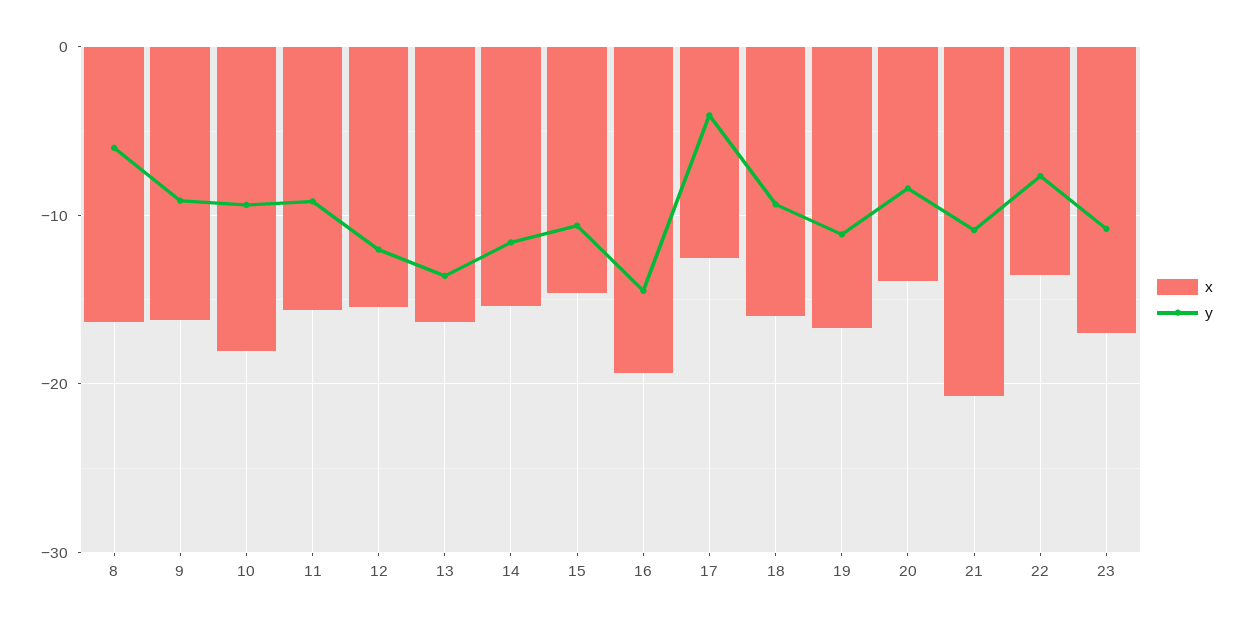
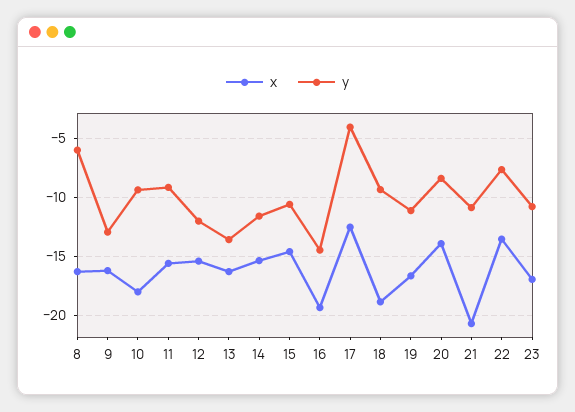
y, 9: -9 -> -13
x, 18: -16 -> -19

